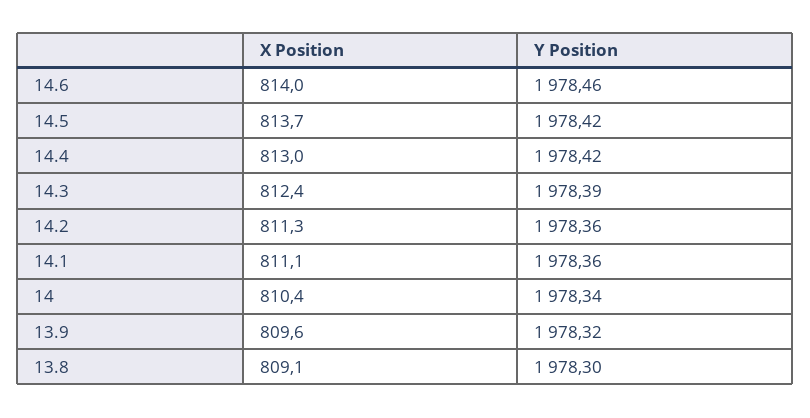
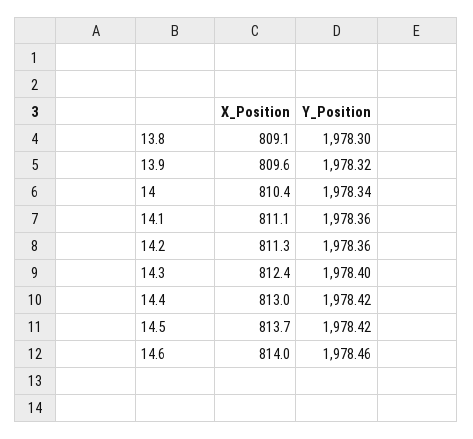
Y Position, 14.3: 1978.39 -> 1978.4

